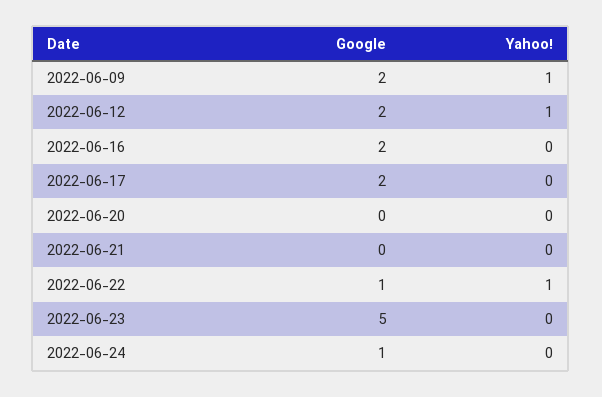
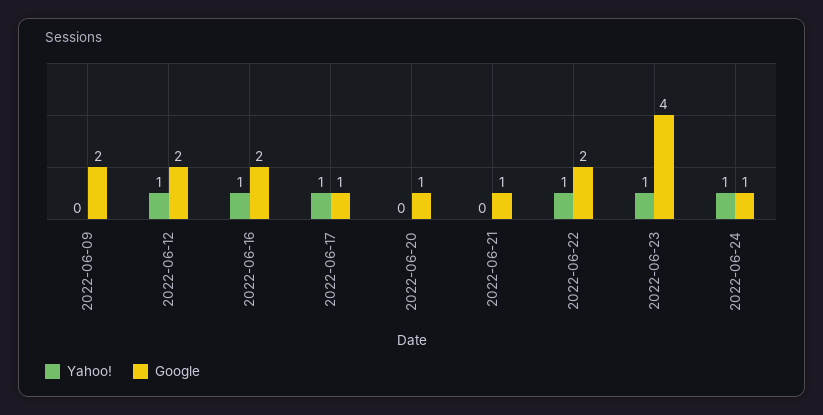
Yahoo!, 2022-06-09: 1 -> 0
Yahoo!, 2022-06-16: 0 -> 1
Google, 2022-06-17: 2 -> 1
Yahoo!, 2022-06-17: 0 -> 1
Google, 2022-06-20: 0 -> 1
Google, 2022-06-21: 0 -> 1
Google, 2022-06-22: 1 -> 2
Google, 2022-06-23: 5 -> 4
Yahoo!, 2022-06-23: 0 -> 1
Yahoo!, 2022-06-24: 0 -> 1

